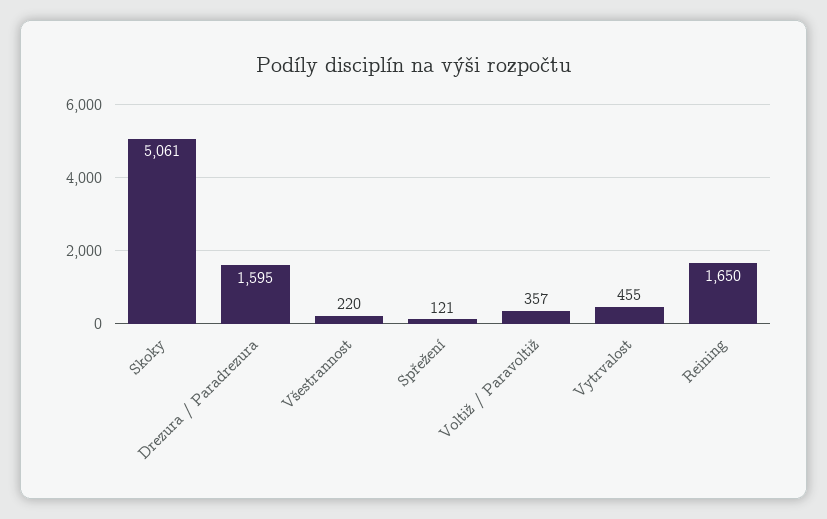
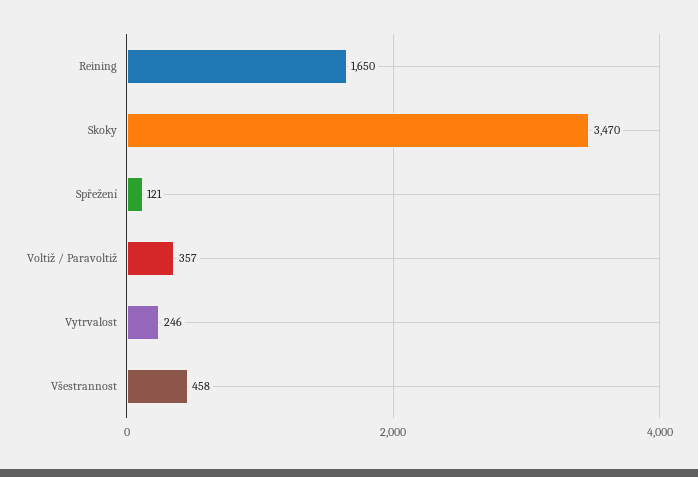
Skoky: 5061 -> 3470
Drezura / Paradrezura: 1595 -> none
Všestrannost: 220 -> 458
Vytrvalost: 455 -> 246

